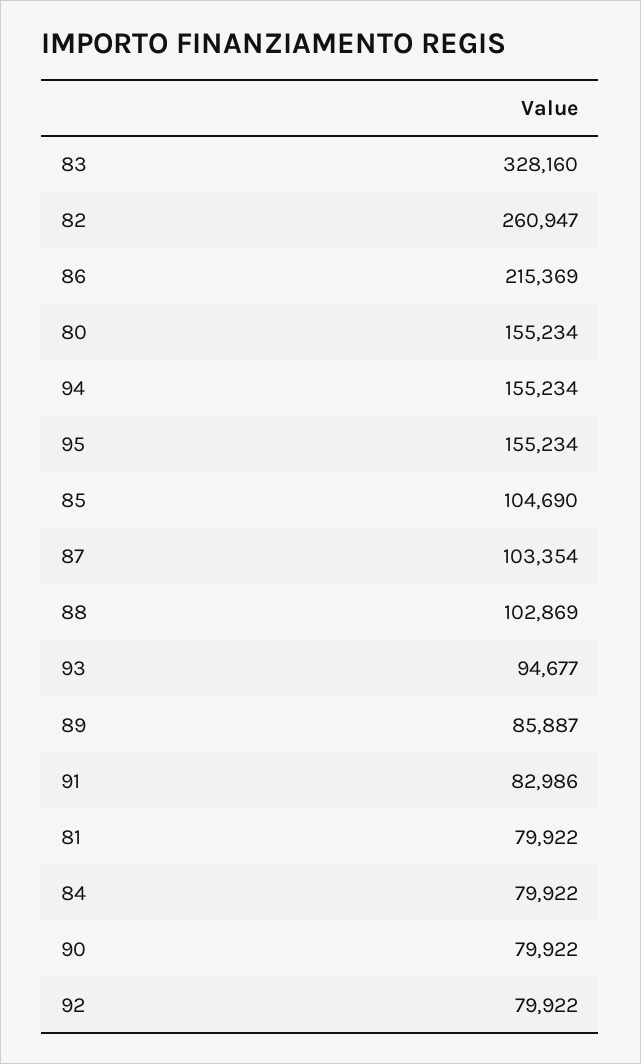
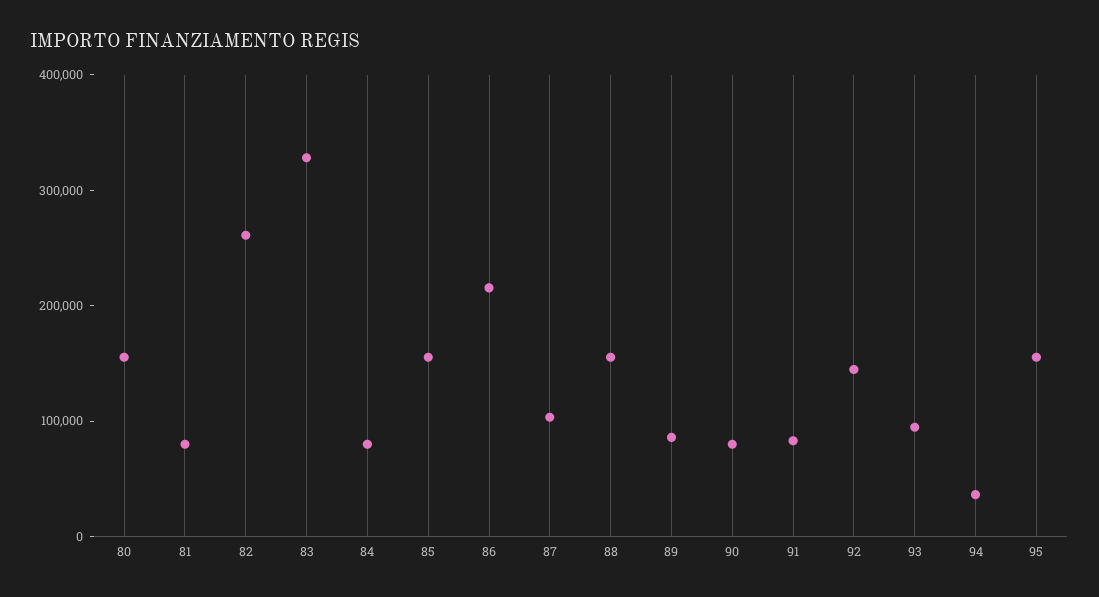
94: 155234 -> 40000
85: 104690 -> 160000
88: 102869 -> 160000
92: 79922 -> 140000

